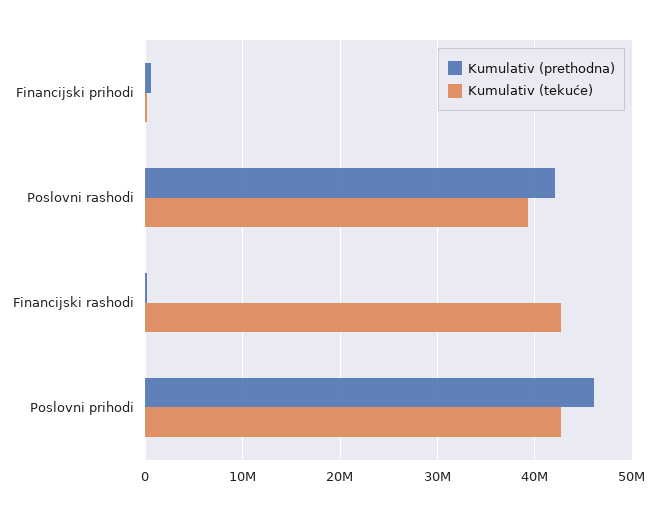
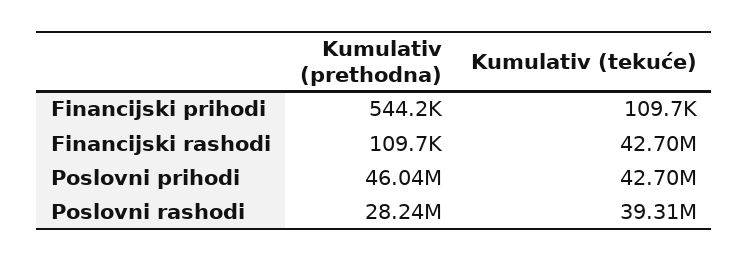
Kumulativ (prethodna), Poslovni rashodi: 42000000 -> 28240000

